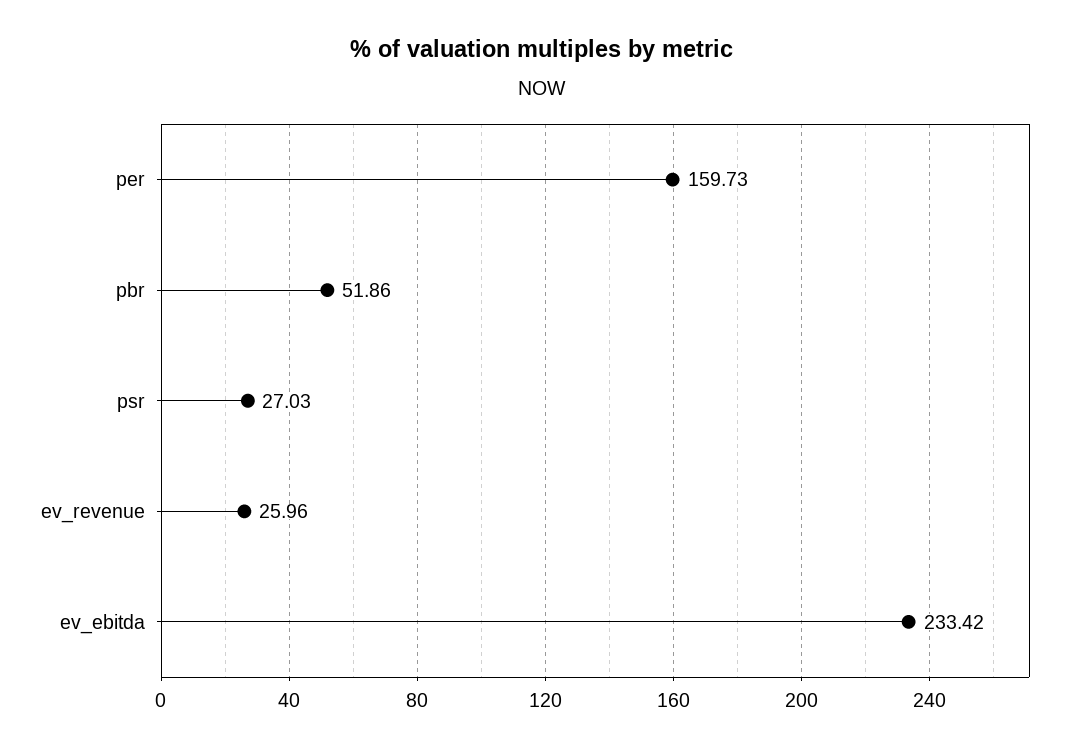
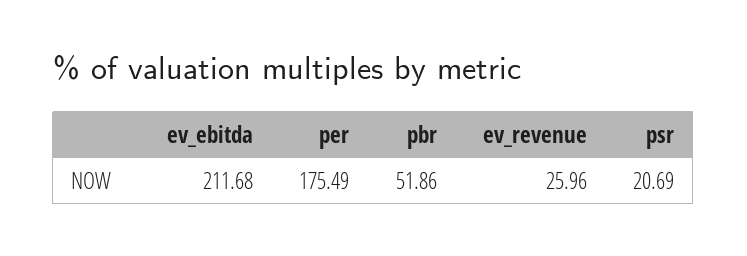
per: 159.73 -> 175.49
psr: 27.03 -> 20.69
ev_ebitda: 233.42 -> 211.68

